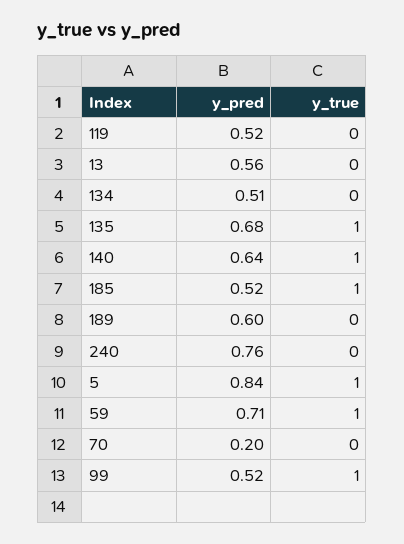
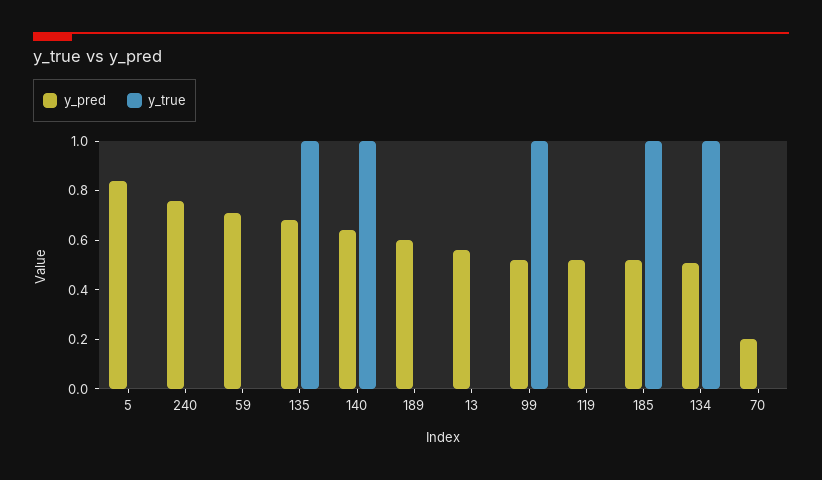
y_true, 134: 0 -> 1
y_true, 5: 1 -> 0
y_true, 59: 1 -> 0

